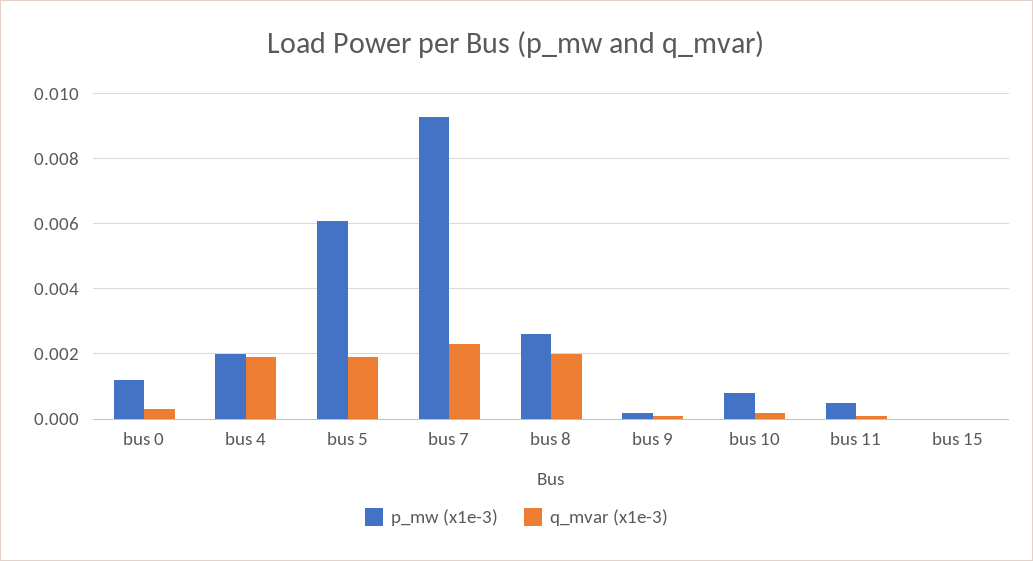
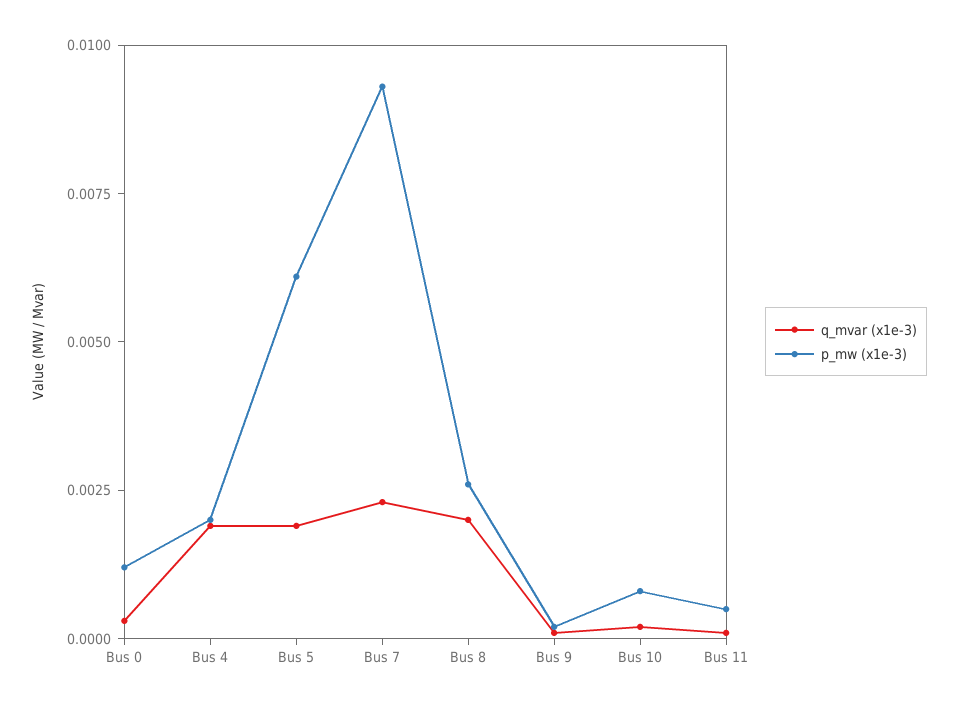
p_mw (x1e-3), bus 15: 0 -> none
q_mvar (x1e-3), bus 15: 0 -> none

